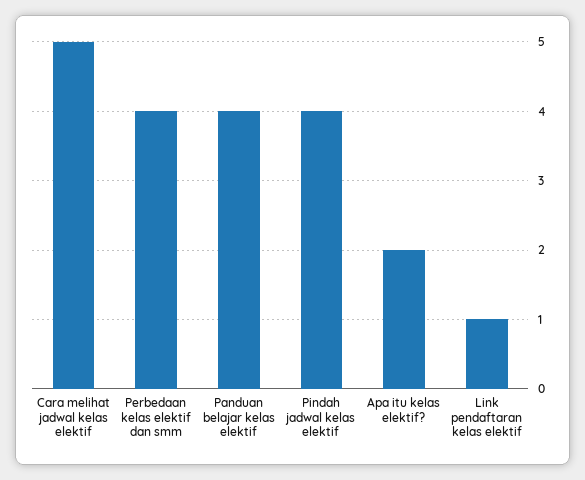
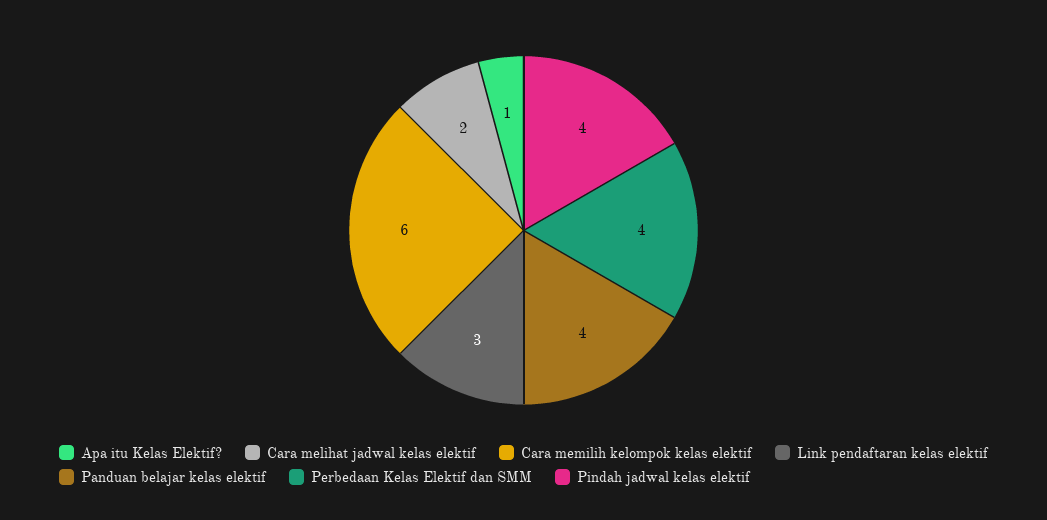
Cara melihat jadwal kelas elektif: 5 -> 2
Apa itu kelas elektif?: 2 -> 1
Link pendaftaran kelas elektif: 1 -> 3
Cara memilih kelompok kelas elektif: none -> 6

